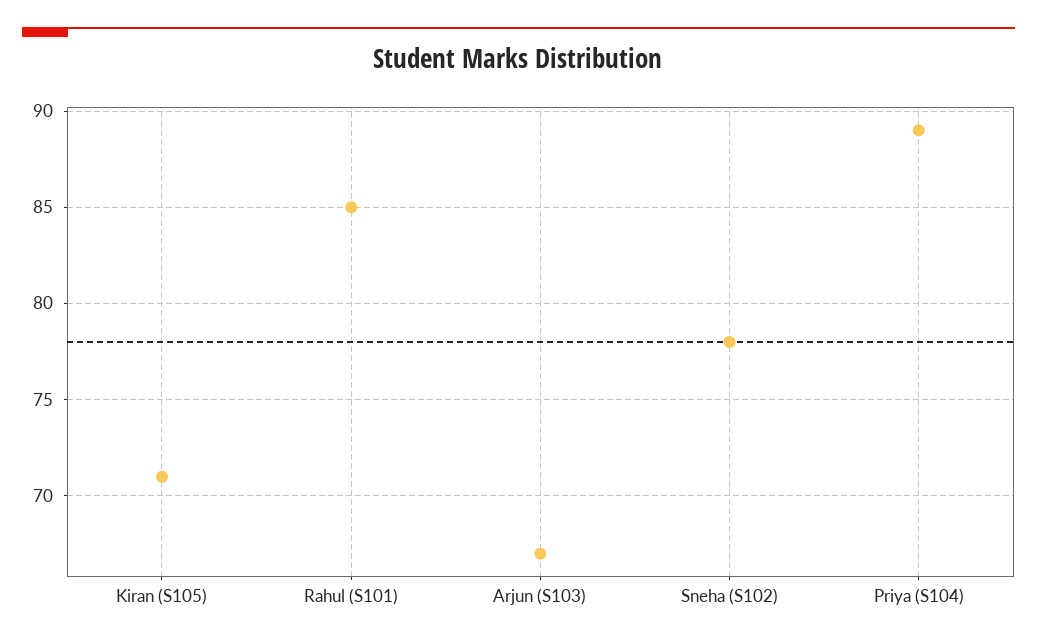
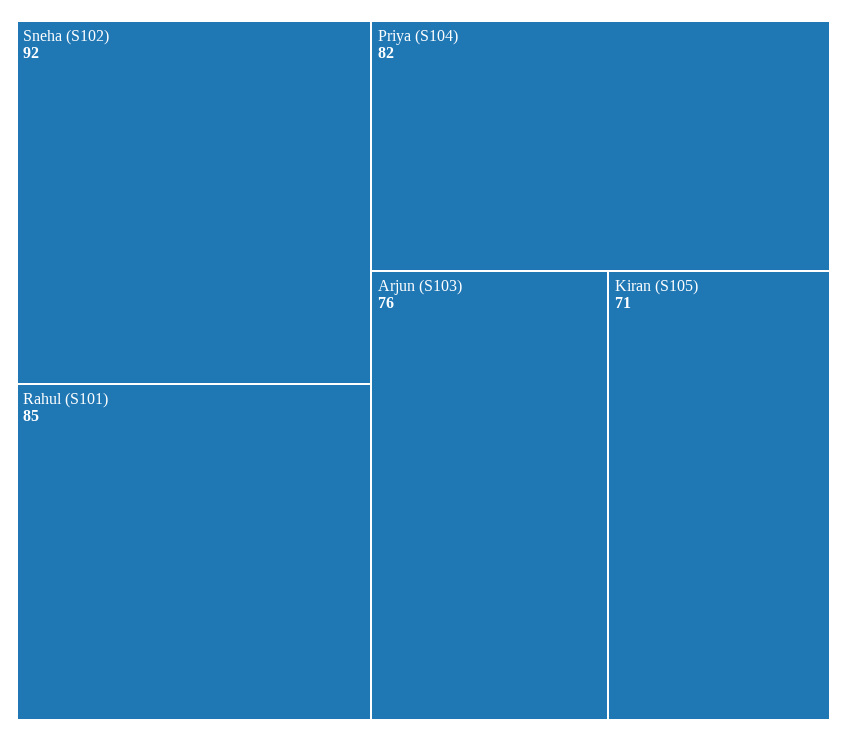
Arjun (S103): 67 -> 76
Sneha (S102): 78 -> 92
Priya (S104): 89 -> 82

